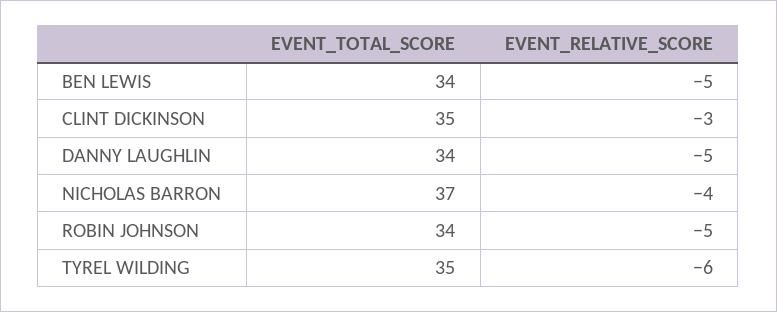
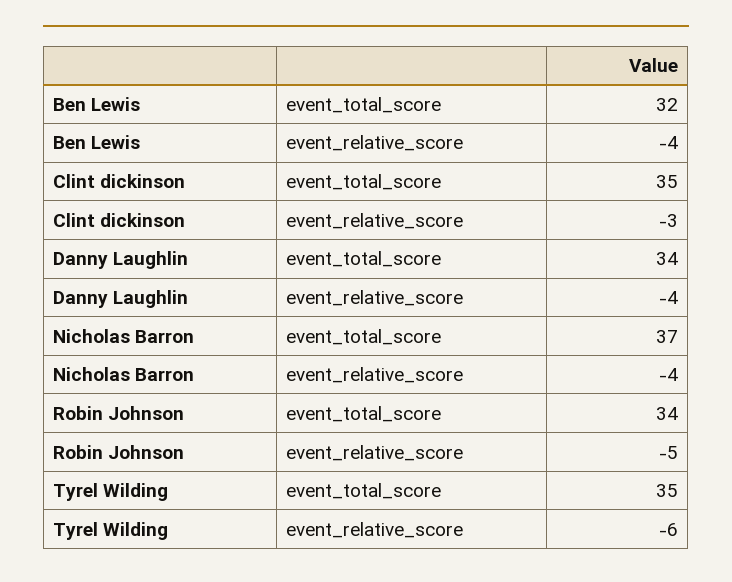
EVENT_TOTAL_SCORE, BEN LEWIS: 34 -> 32
EVENT_RELATIVE_SCORE, BEN LEWIS: -5 -> -4
EVENT_RELATIVE_SCORE, DANNY LAUGHLIN: -5 -> -4

